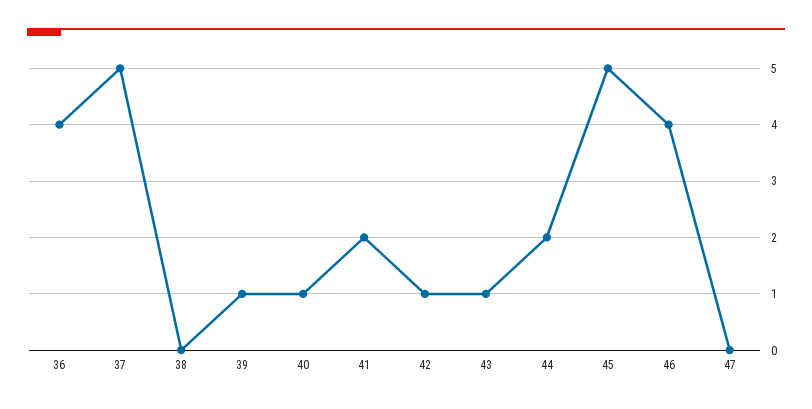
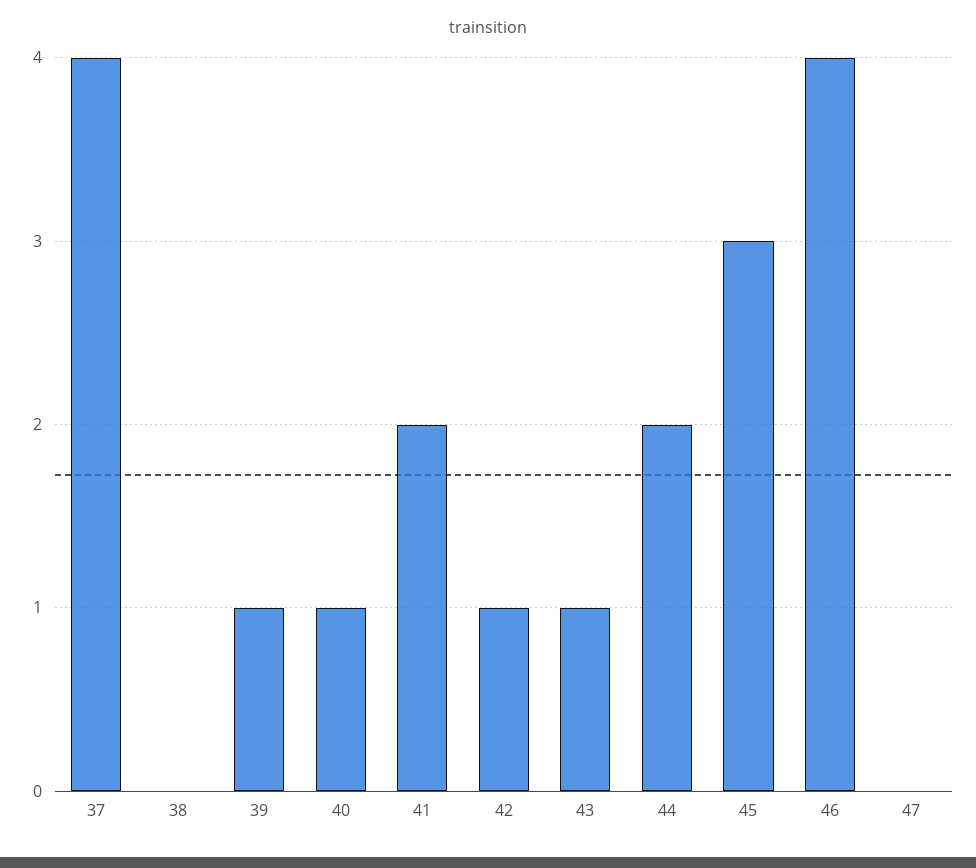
36: 4 -> none
37: 5 -> 4
45: 5 -> 3

